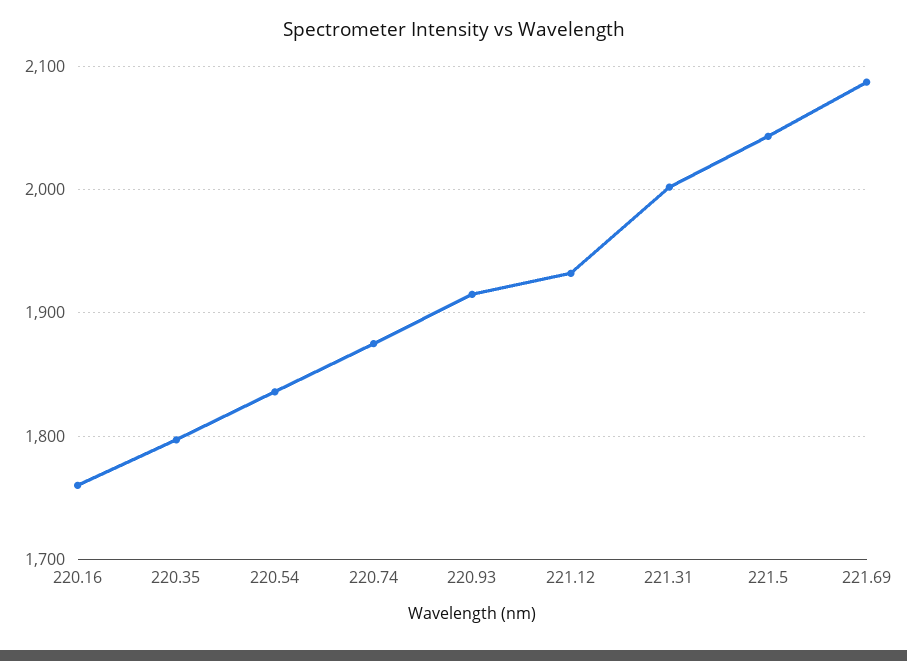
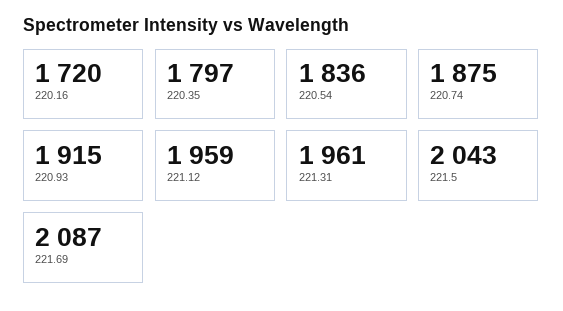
220.16: 1760 -> 1720
221.12: 1930 -> 1959
221.31: 2000 -> 1961

